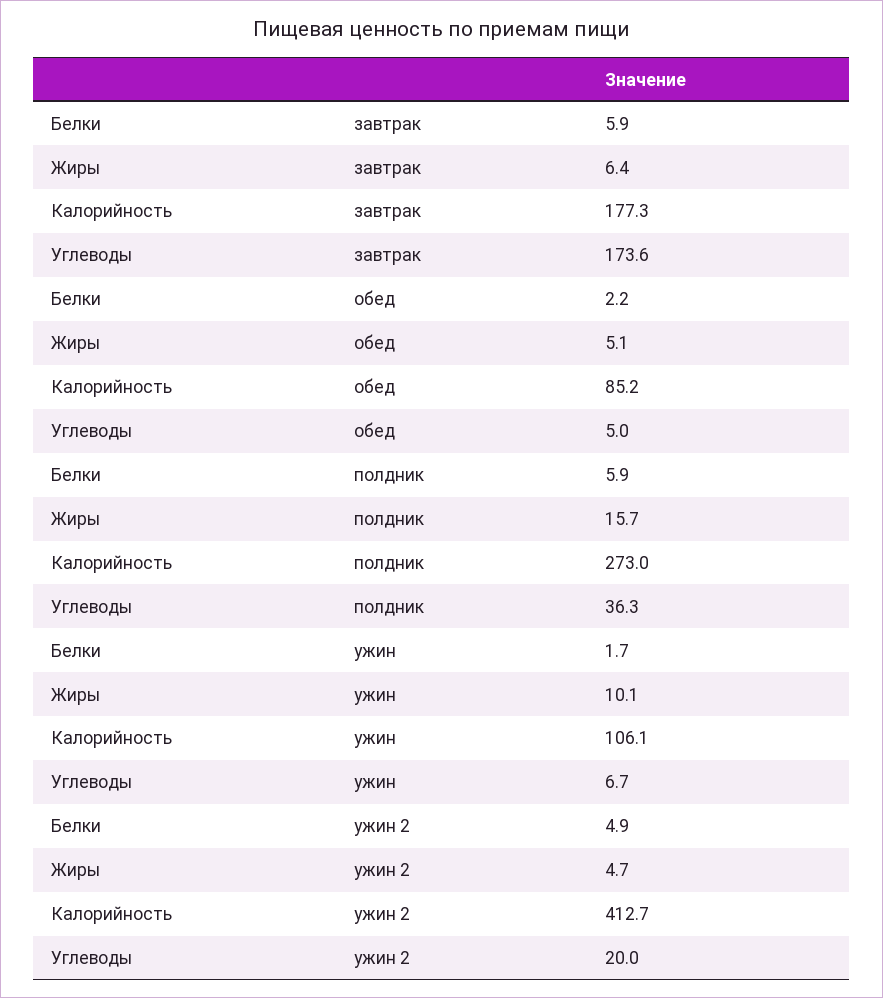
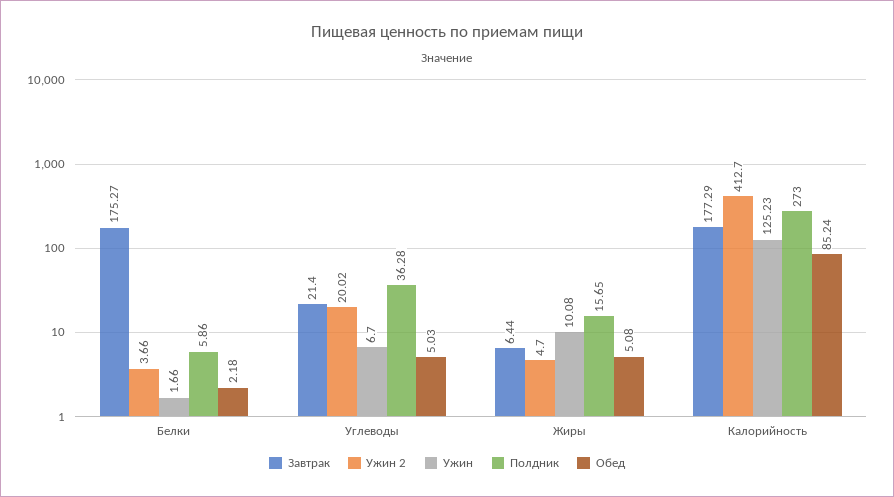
завтрак, Белки: 5.9 -> 175.27
завтрак, Углеводы: 173.6 -> 21.4
ужин, Калорийность: 106.1 -> 125.23
ужин 2, Белки: 4.9 -> 3.66

